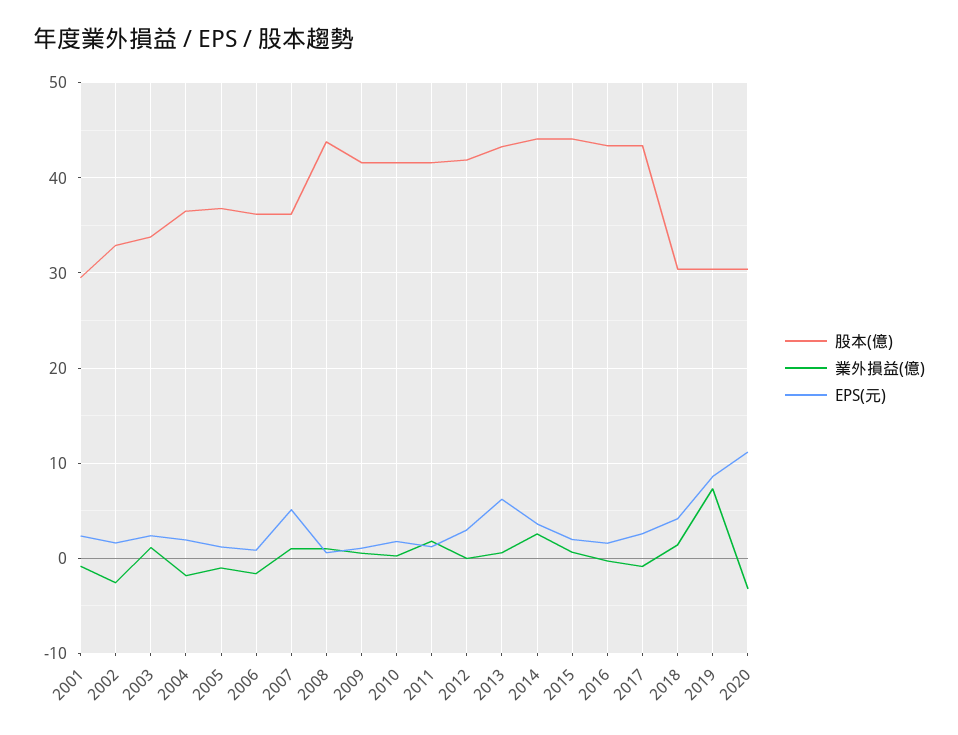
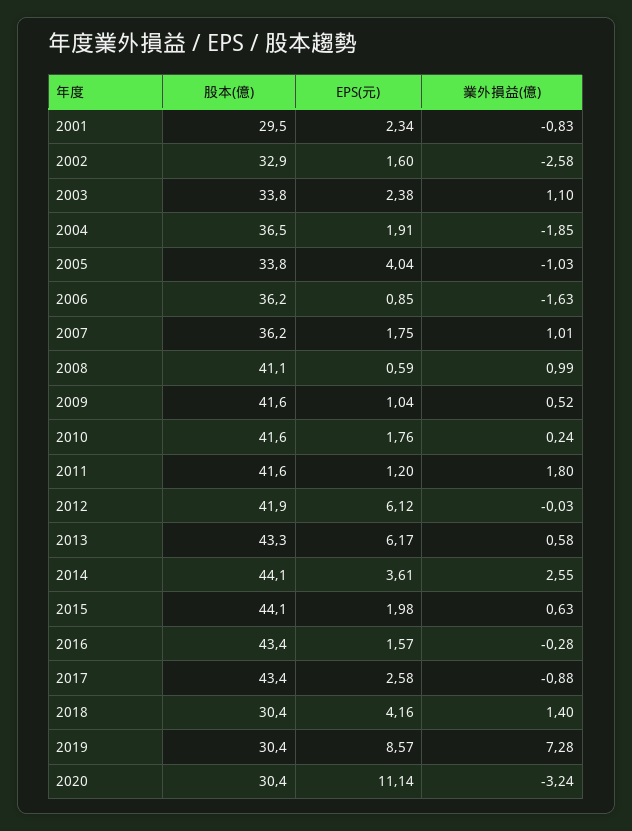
股本(億), 2005: 37 -> 33.8
EPS(元), 2005: 1 -> 4.04
EPS(元), 2007: 5 -> 1.75
股本(億), 2008: 44 -> 41.1
EPS(元), 2012: 3 -> 6.12

